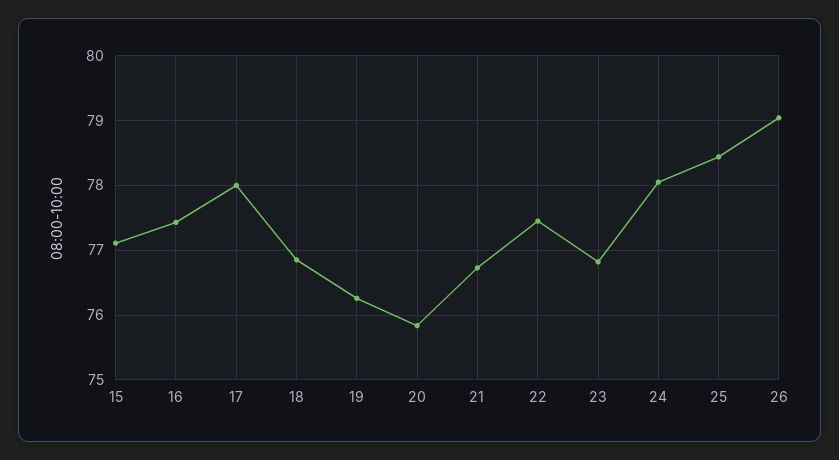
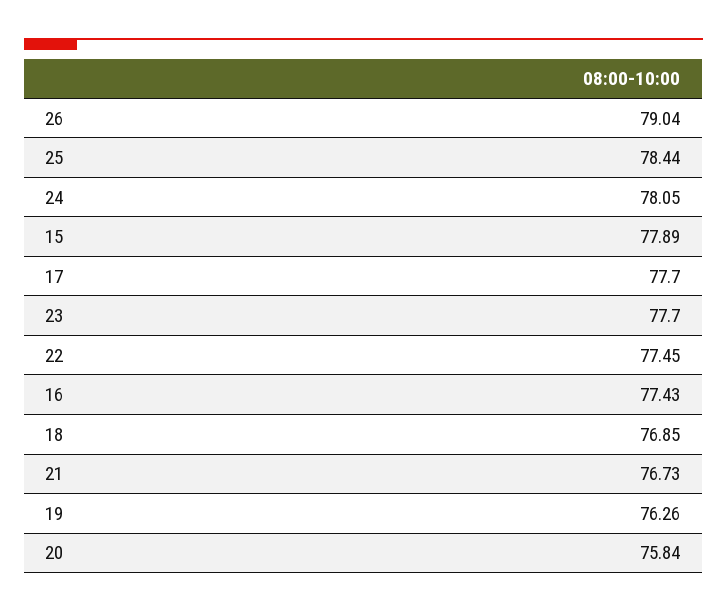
15: 77.1 -> 77.89
17: 78 -> 77.7
23: 76.8 -> 77.7

